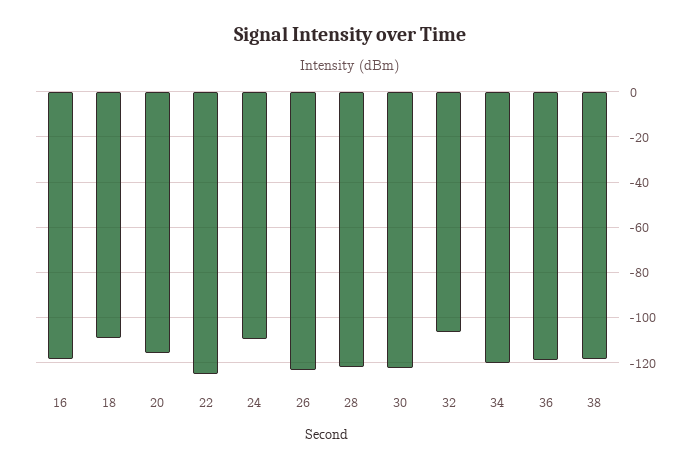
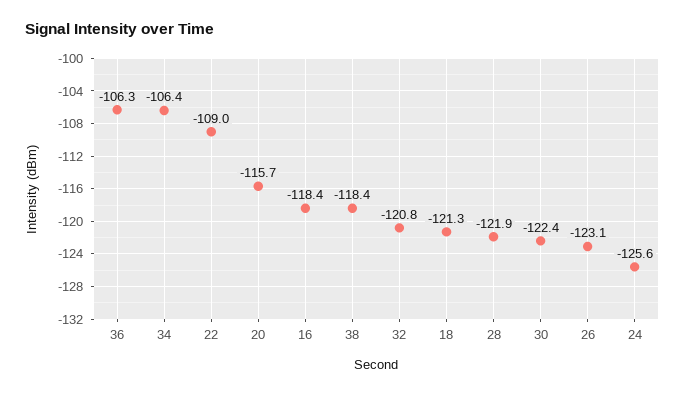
18: -110 -> -121.3
22: -125 -> -109
24: -110 -> -125.6
32: -105 -> -120.8
34: -120 -> -106.4
36: -120 -> -106.3

